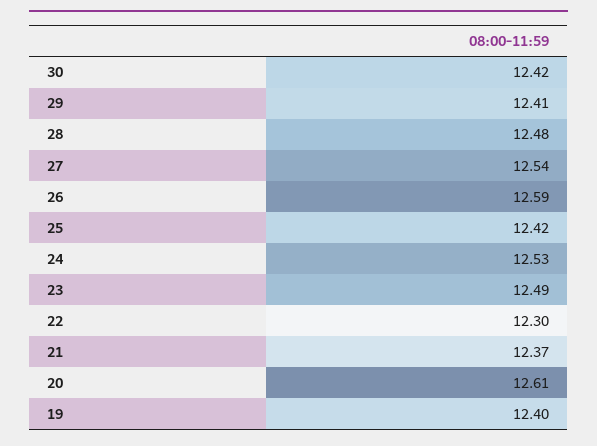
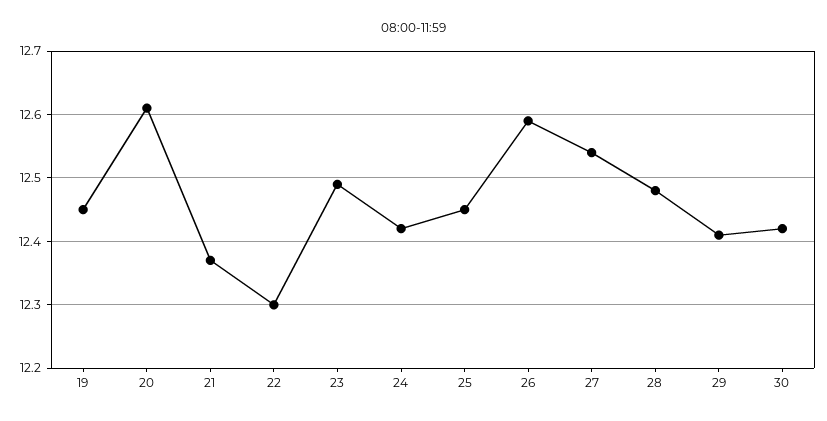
25: 12.42 -> 12.45
24: 12.53 -> 12.42
19: 12.4 -> 12.45

